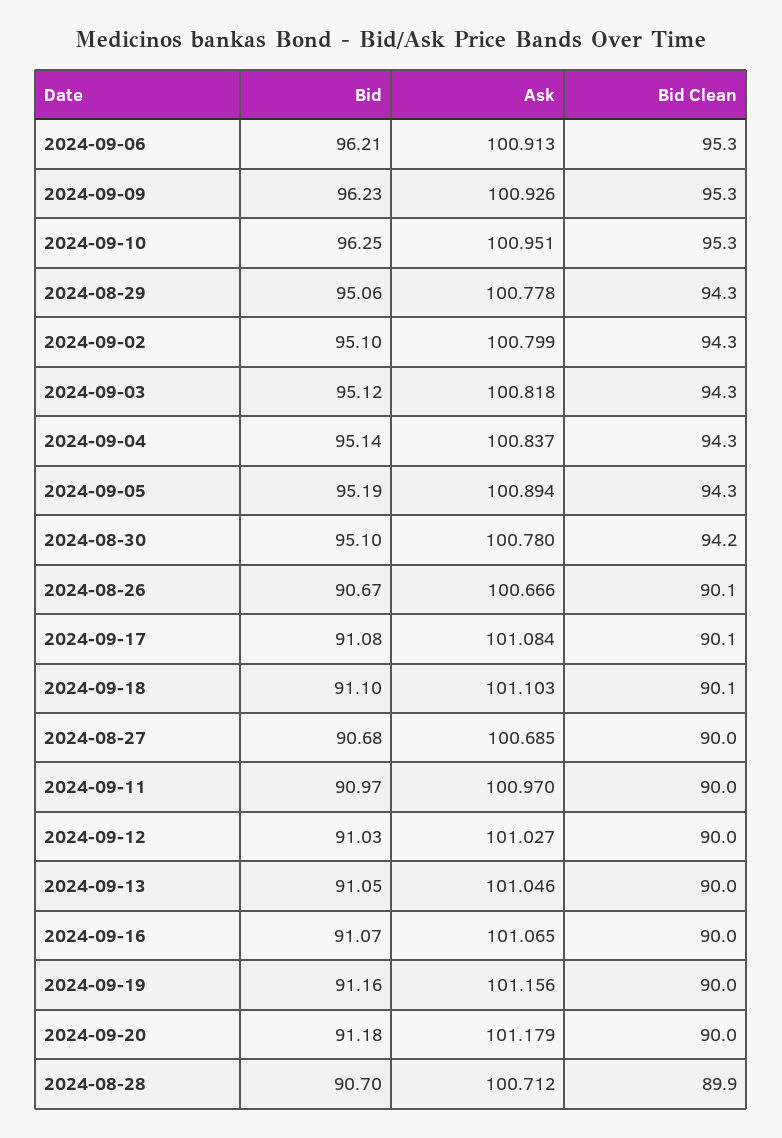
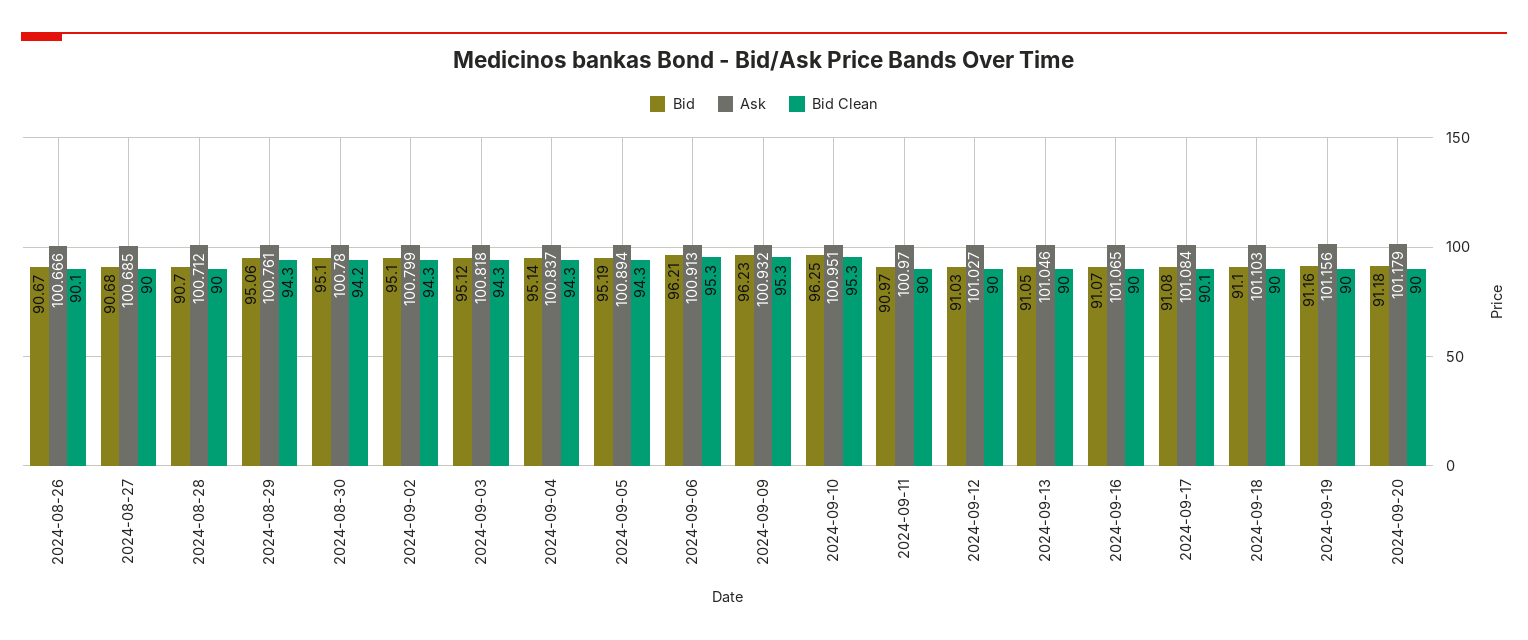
Ask, 2024-09-09: 100.926 -> 100.932
Ask, 2024-08-29: 100.778 -> 100.761
Bid Clean, 2024-09-18: 90.1 -> 90
Bid Clean, 2024-08-28: 89.9 -> 90

